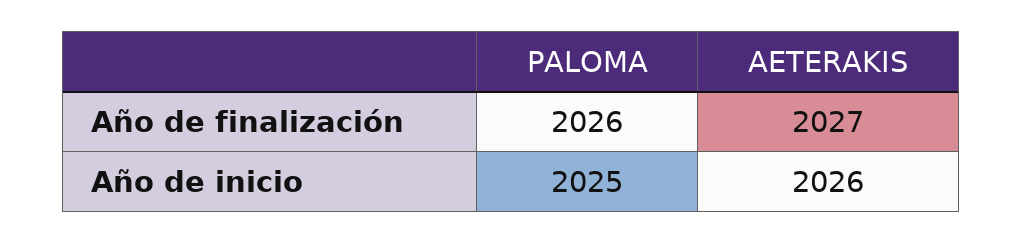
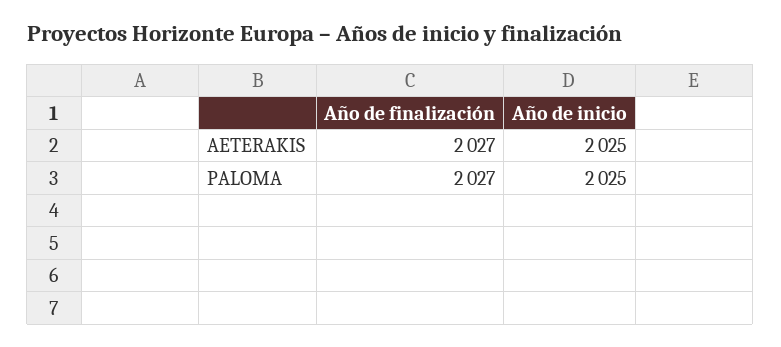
PALOMA, Año de finalización: 2026 -> 2027
AETERAKIS, Año de inicio: 2026 -> 2025

